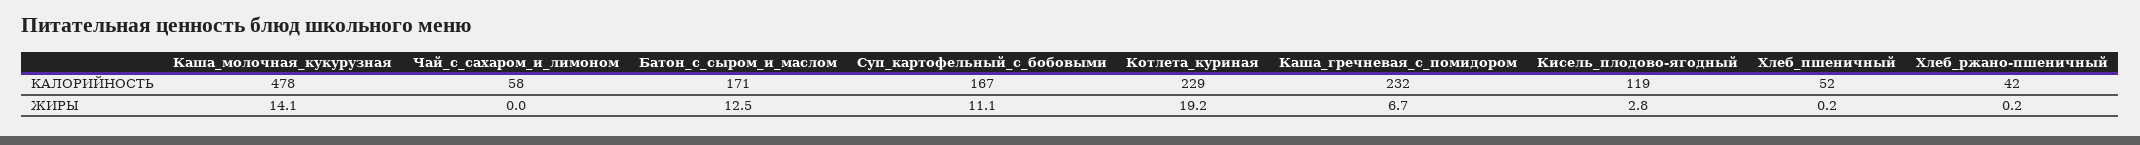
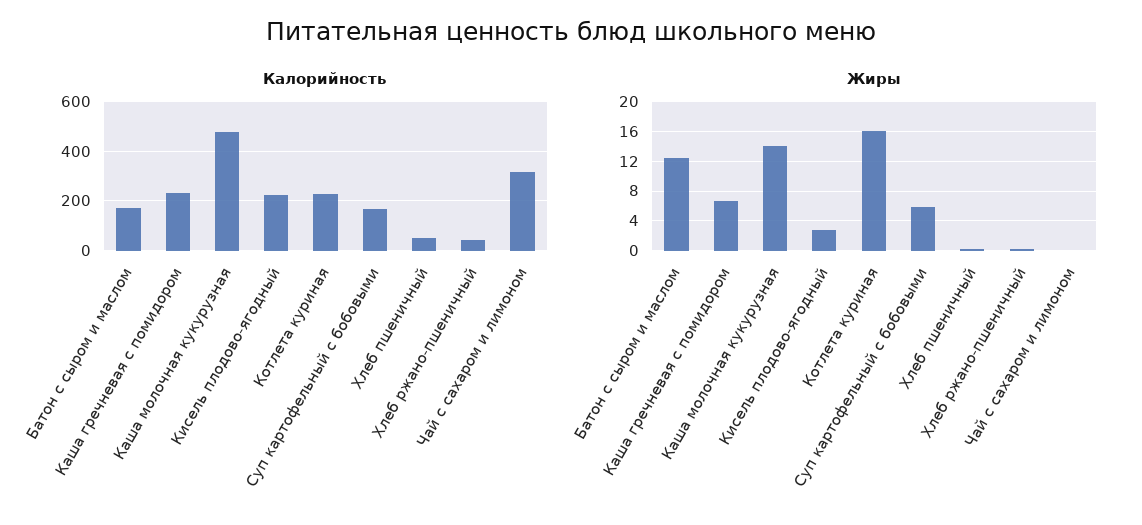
КАЛОРИЙНОСТЬ, Чай_с_сахаром_и_лимоном: 58 -> 325
КАЛОРИЙНОСТЬ, Кисель_плодово-ягодный: 119 -> 225
ЖИРЫ, Суп_картофельный_с_бобовыми: 11.1 -> 6
ЖИРЫ, Котлета_куриная: 19.2 -> 16

